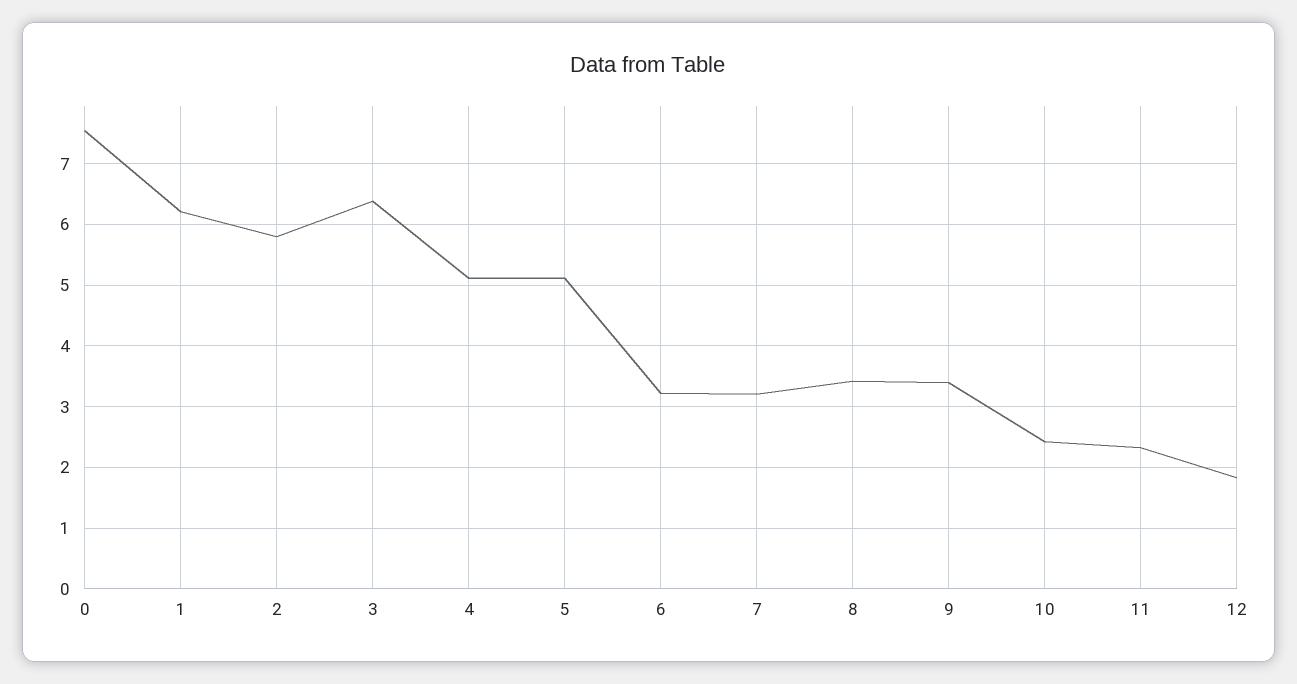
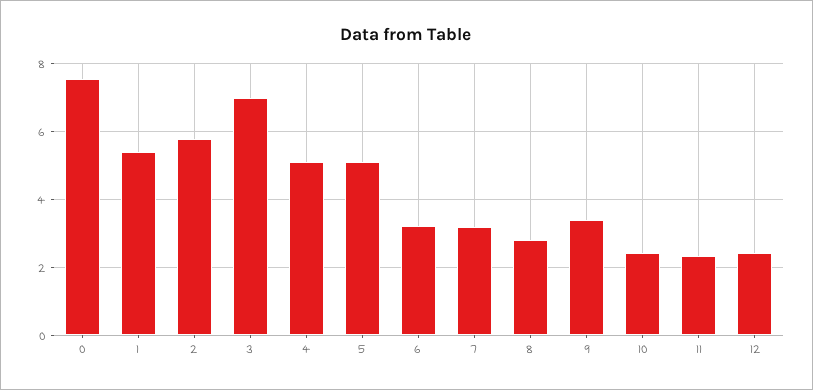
1: 6.2 -> 5.4
3: 6.4 -> 7
8: 3.4 -> 2.8
12: 1.8 -> 2.4

